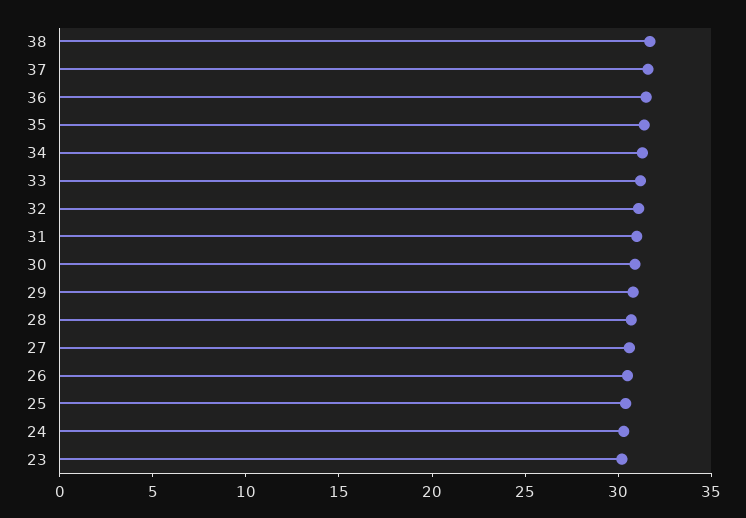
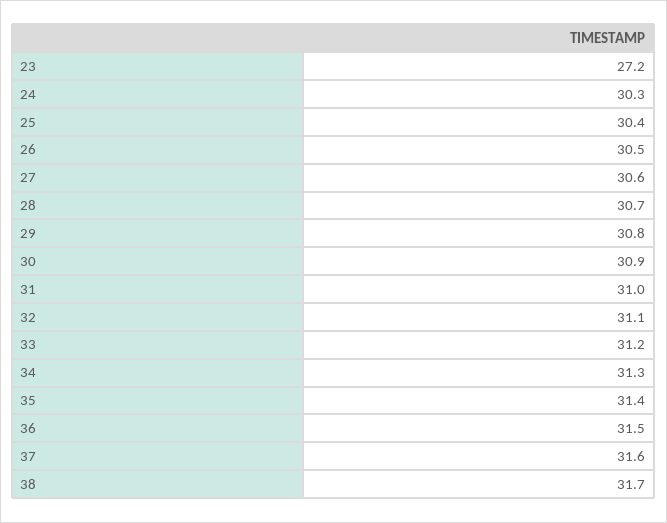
23: 30 -> 27.2

